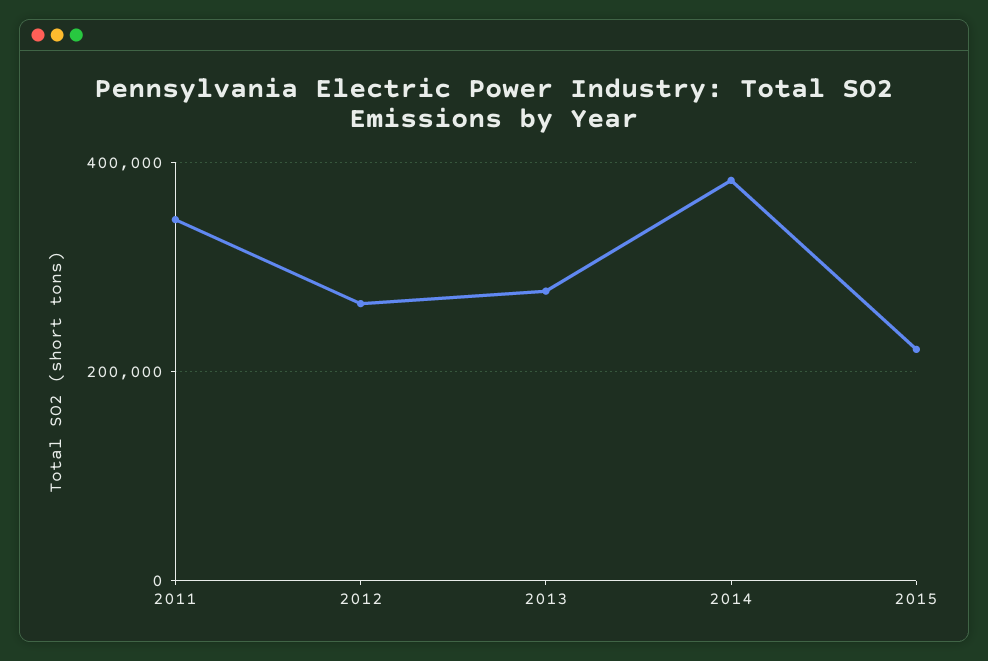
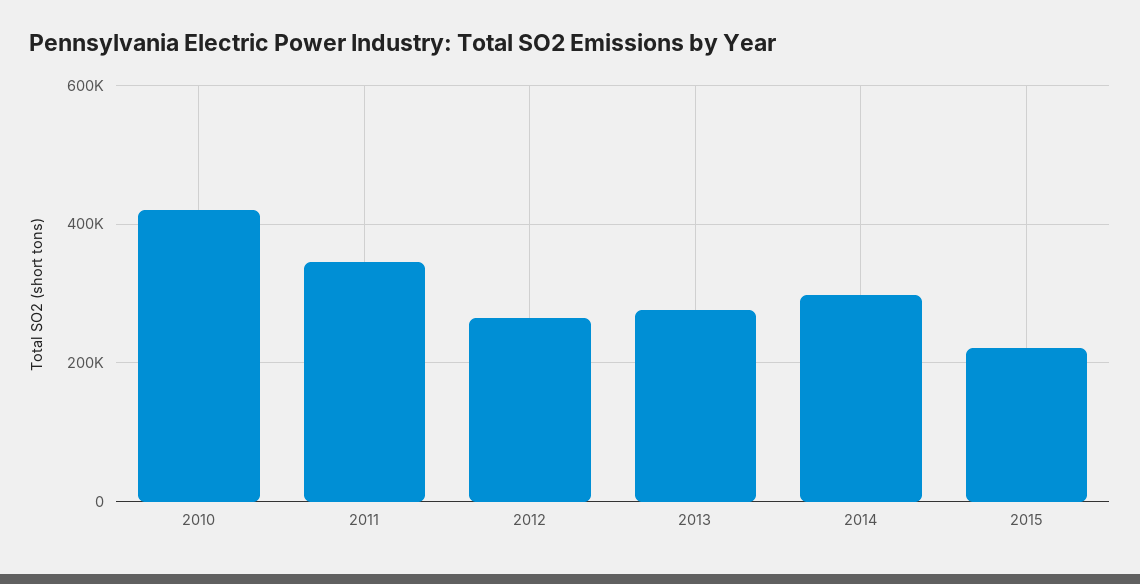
2014: 380000 -> 300000
2010: none -> 420000

